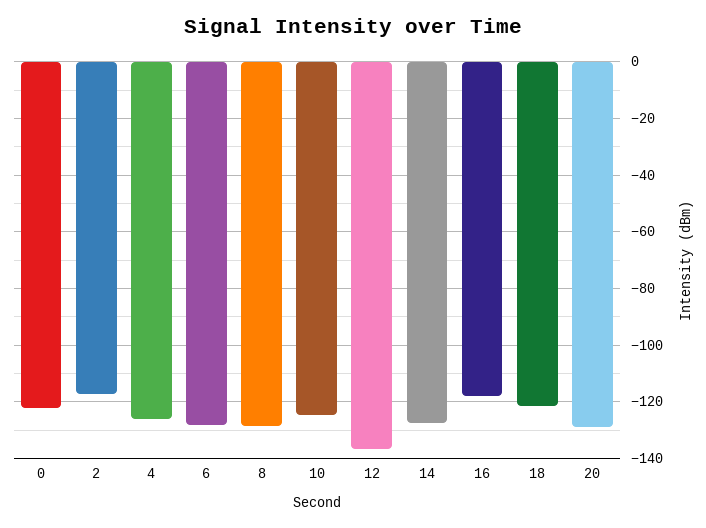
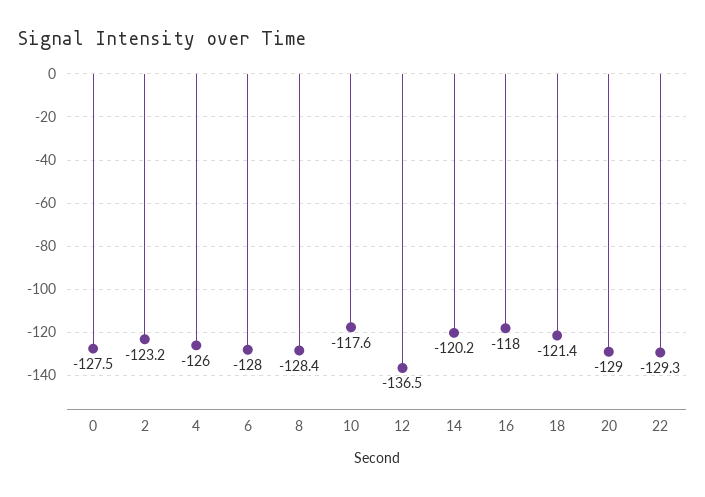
0: -122.5 -> -127.5
2: -117.5 -> -123.2
10: -125 -> -117.6
14: -127.5 -> -120.2
22: none -> -129.3

